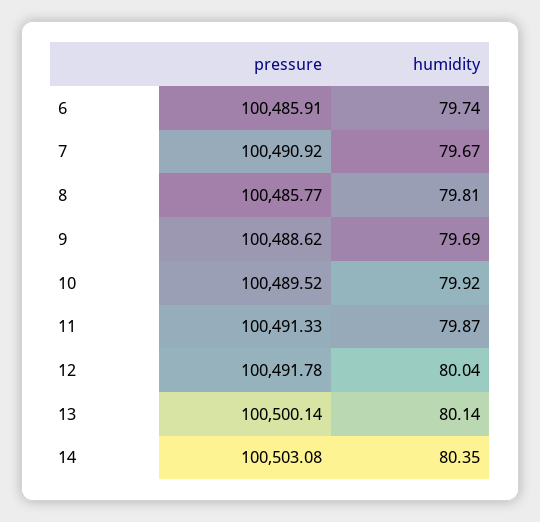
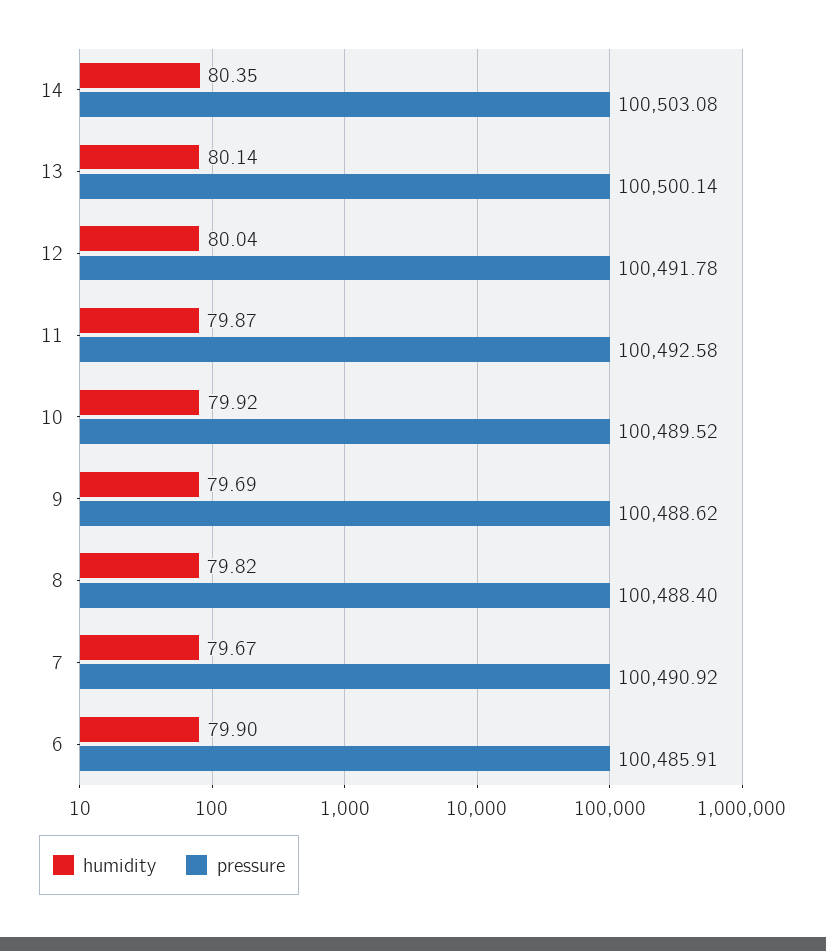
humidity, 6: 79.74 -> 79.9
pressure, 8: 100485.77 -> 100488.4
humidity, 8: 79.81 -> 79.82
pressure, 11: 100491.33 -> 100492.58

